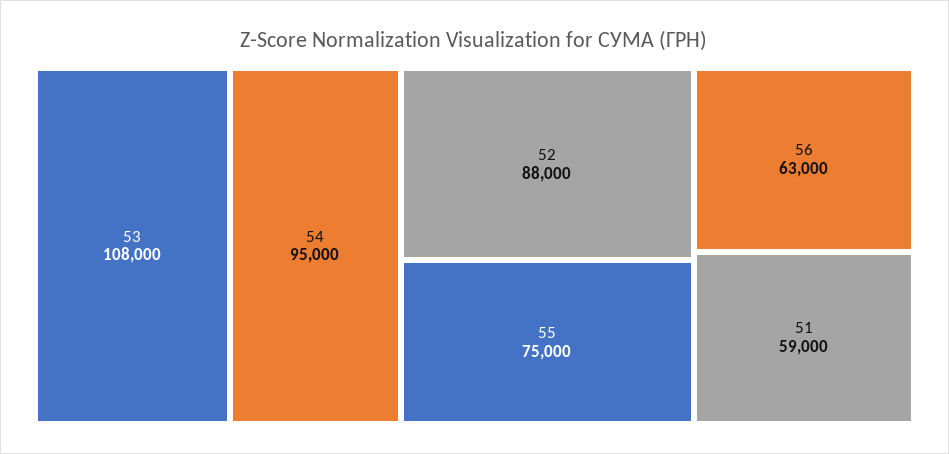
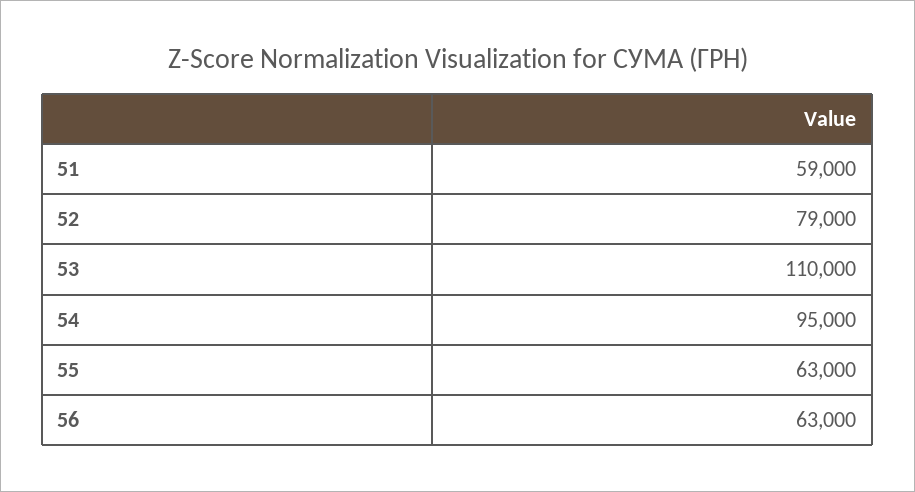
53: 108000 -> 110000
52: 88000 -> 79000
55: 75000 -> 63000

